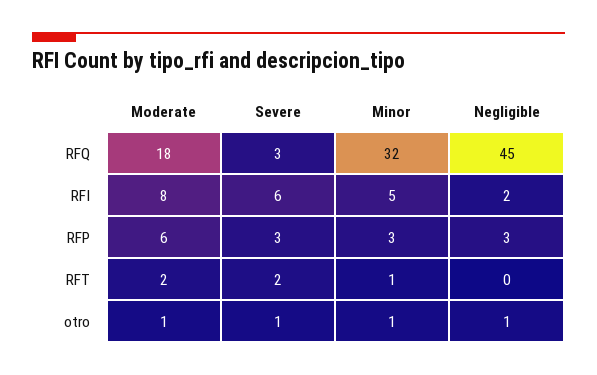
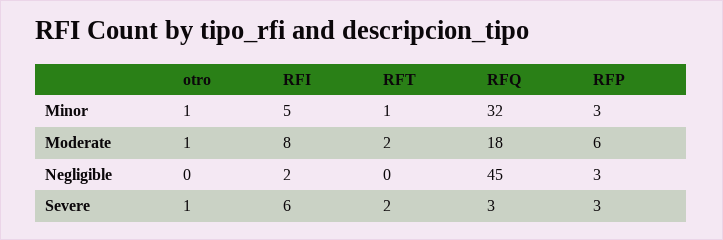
Negligible, otro: 1 -> 0

